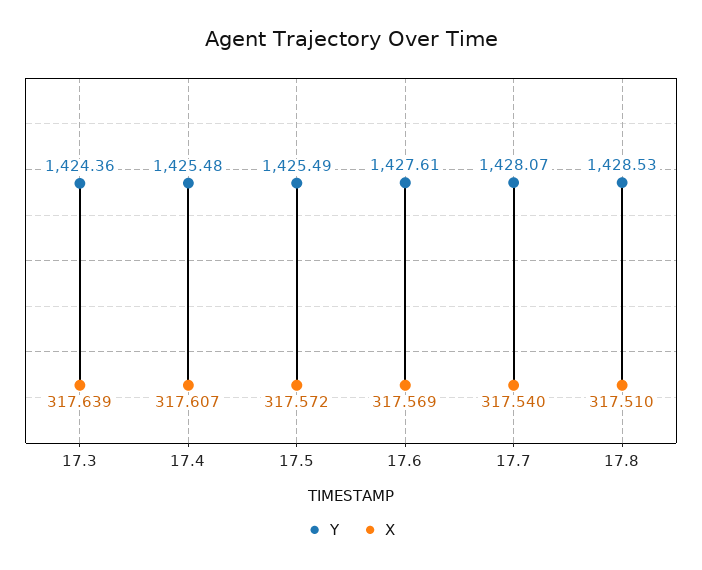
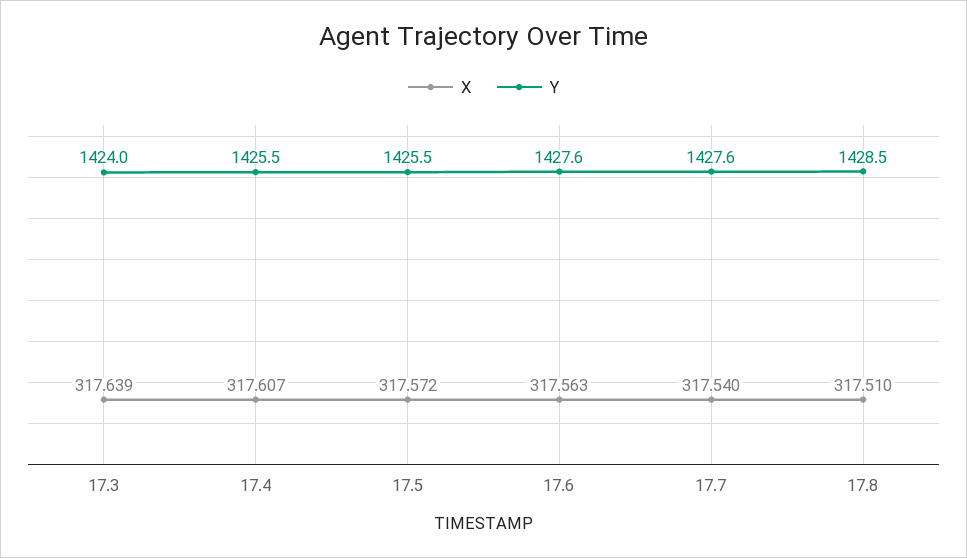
Y, 17.3: 1424.36 -> 1424
X, 17.6: 317.569 -> 317.563
Y, 17.7: 1428.07 -> 1427.6

